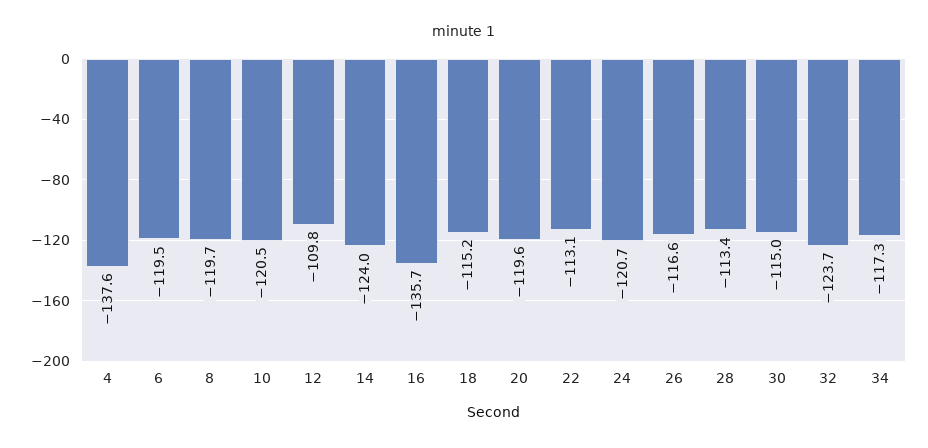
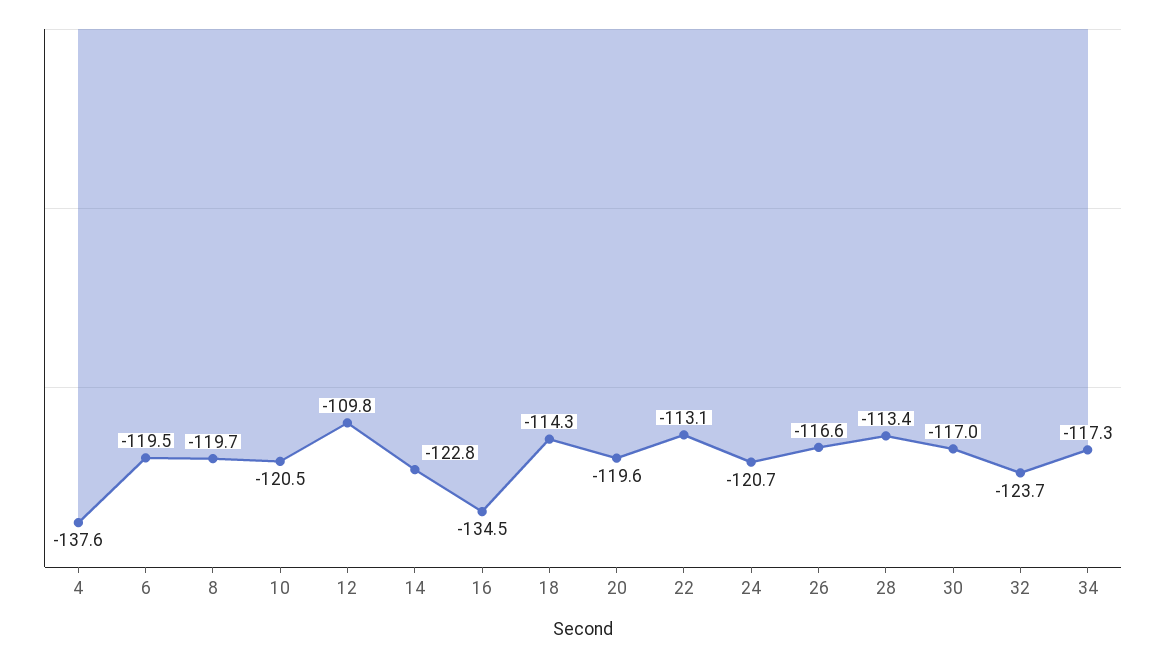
14: -124 -> -122.8
16: -135.7 -> -134.5
18: -115.2 -> -114.3
30: -115 -> -117

